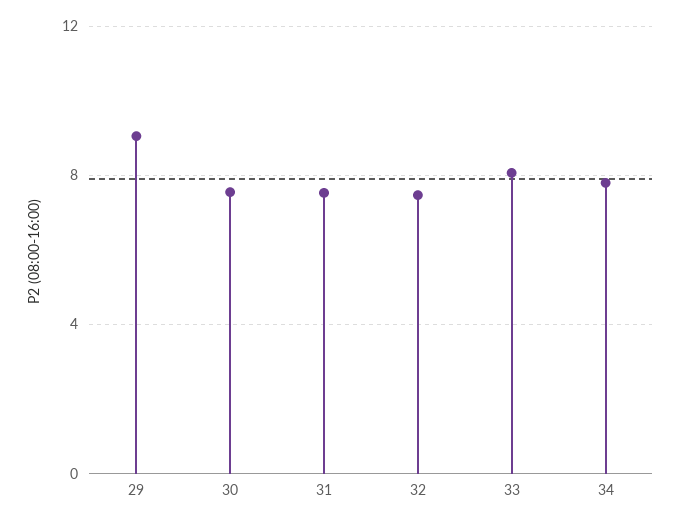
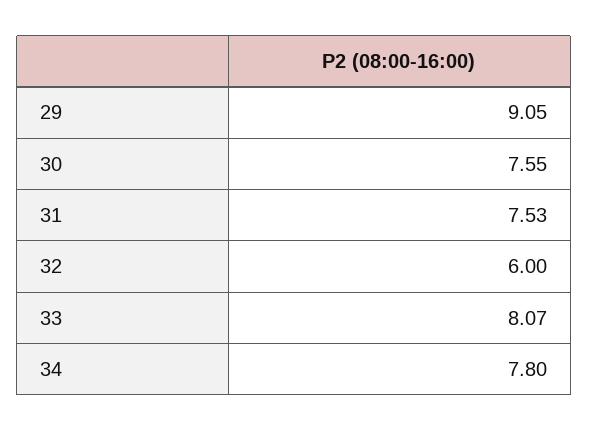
32: 7.5 -> 6

